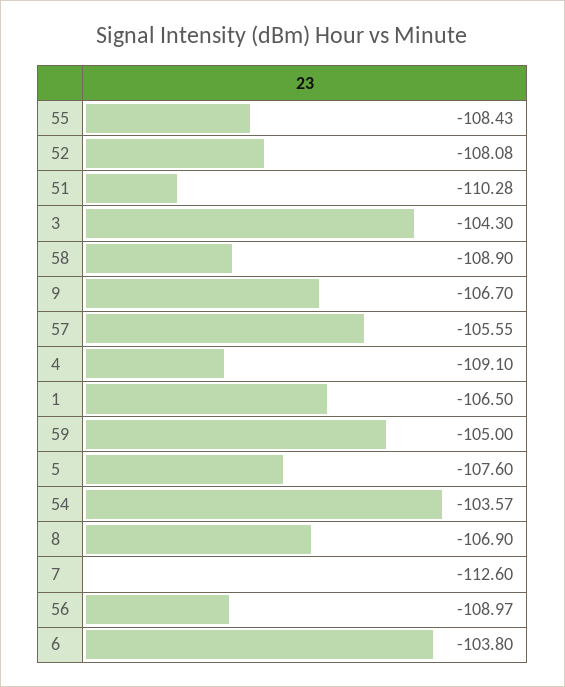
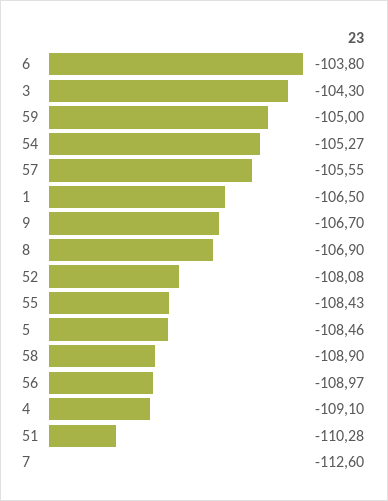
5: -107.6 -> -108.46
54: -103.57 -> -105.27

